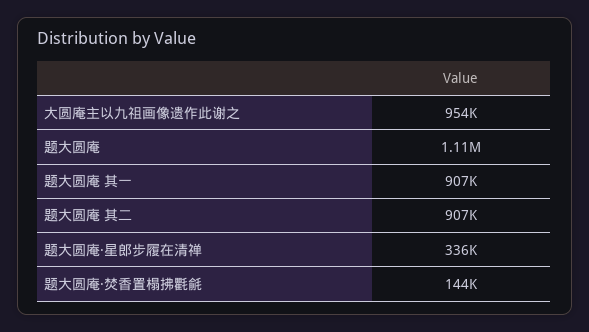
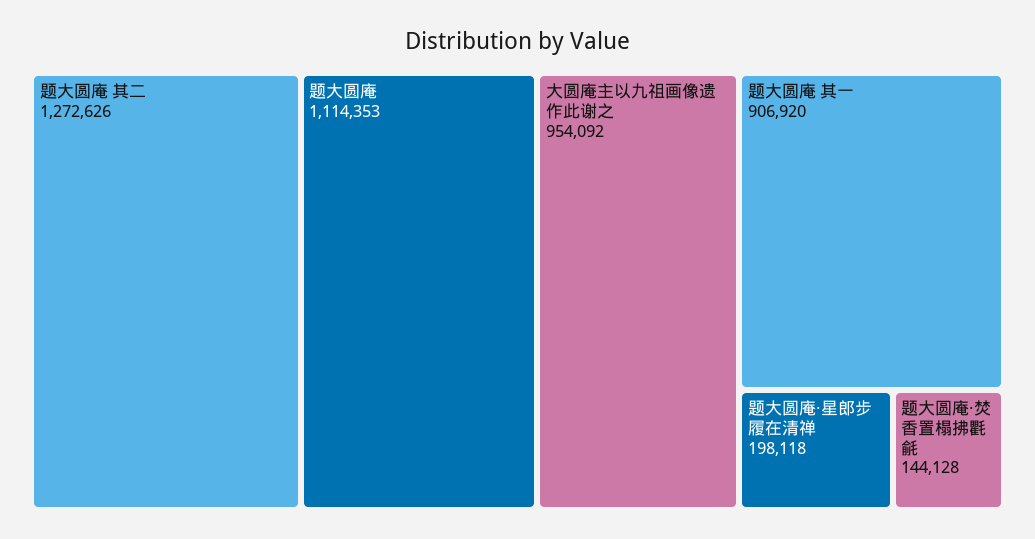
题大圆庵 其二: 907000 -> 1272626
题大圆庵·星郎步履在清禅: 336000 -> 198118

